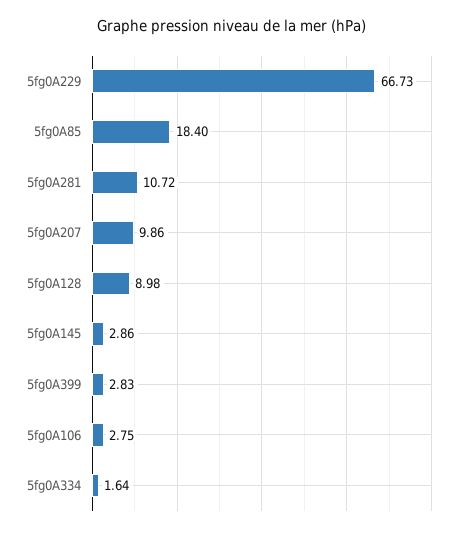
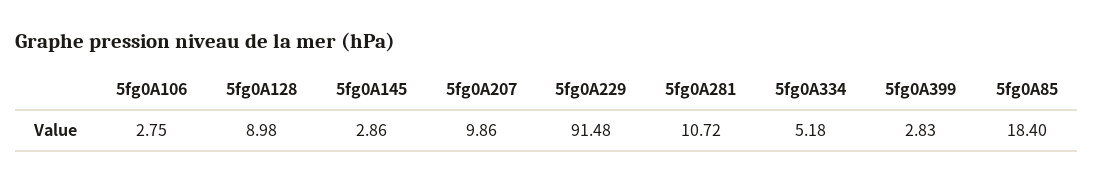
5fg0A229: 66.73 -> 91.48
5fg0A334: 1.64 -> 5.18

